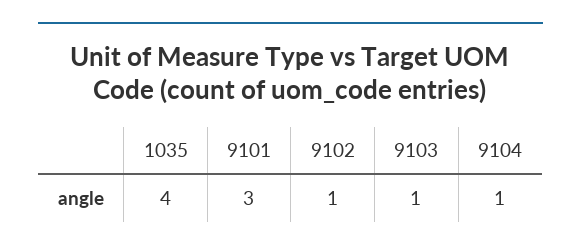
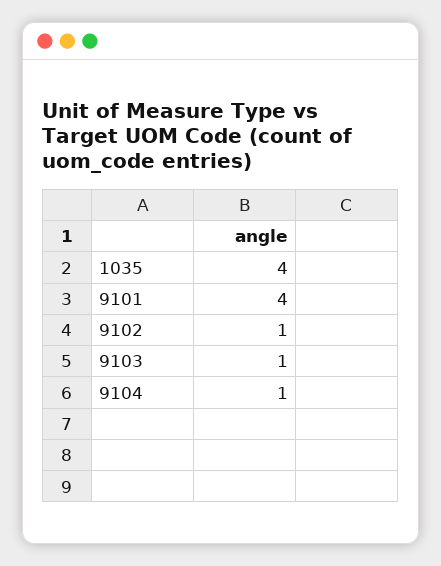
9101: 3 -> 4

